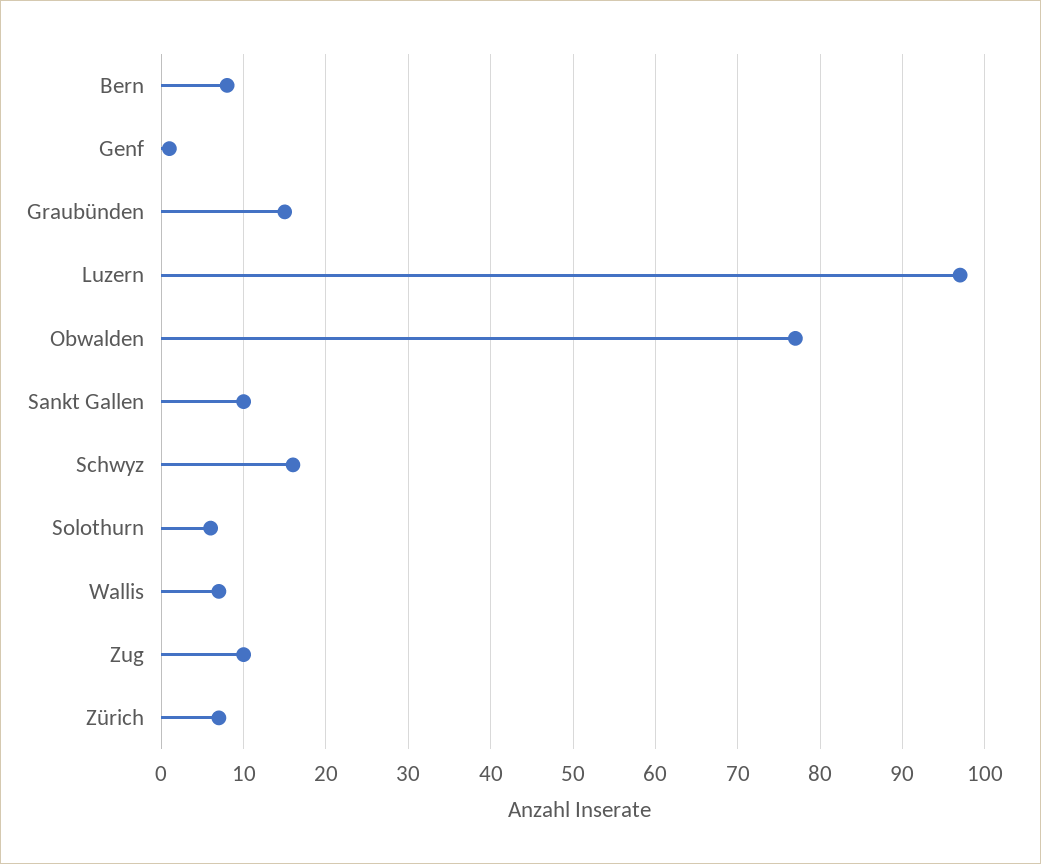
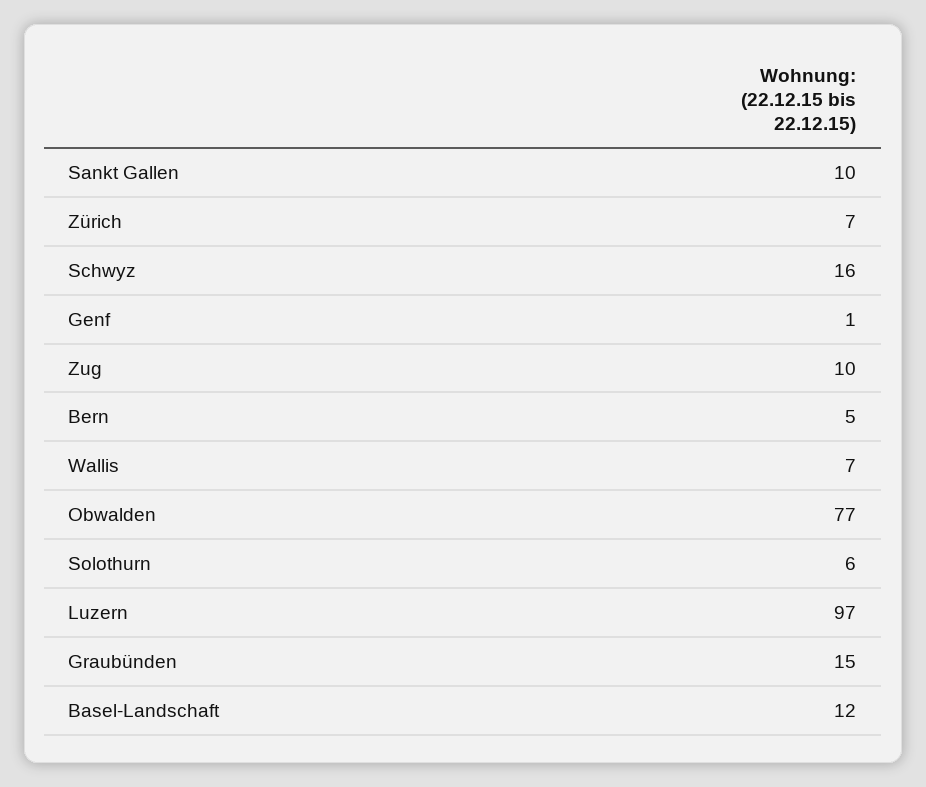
Bern: 8 -> 5
Basel-Landschaft: none -> 12

